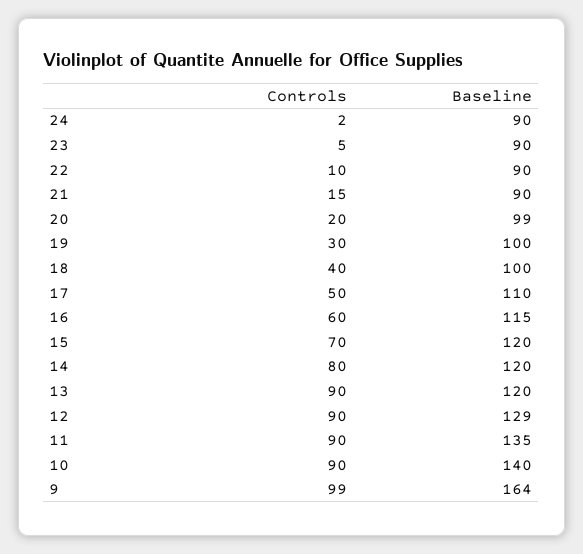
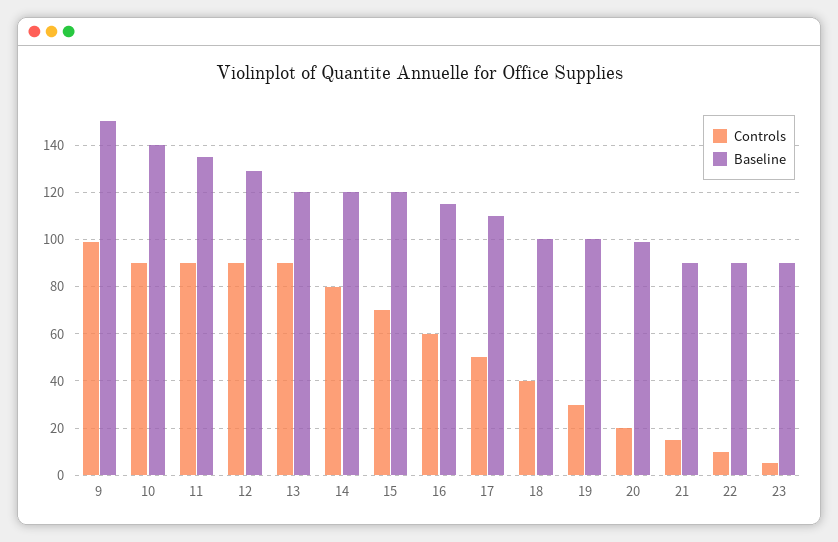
Controls, 24: 2 -> none
Baseline, 24: 90 -> none
Baseline, 9: 164 -> 150

